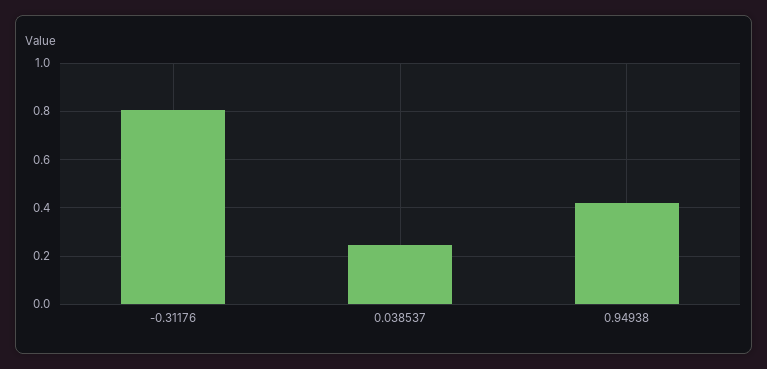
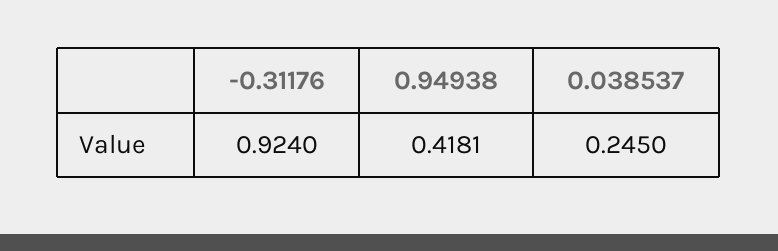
-0.31176: 0.8 -> 0.924

